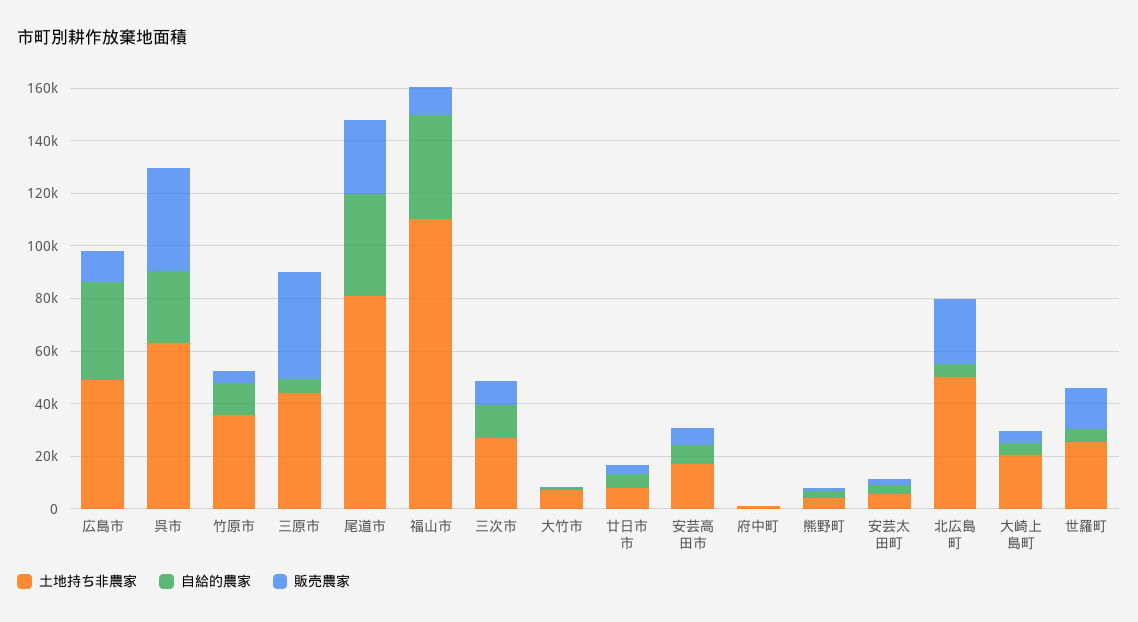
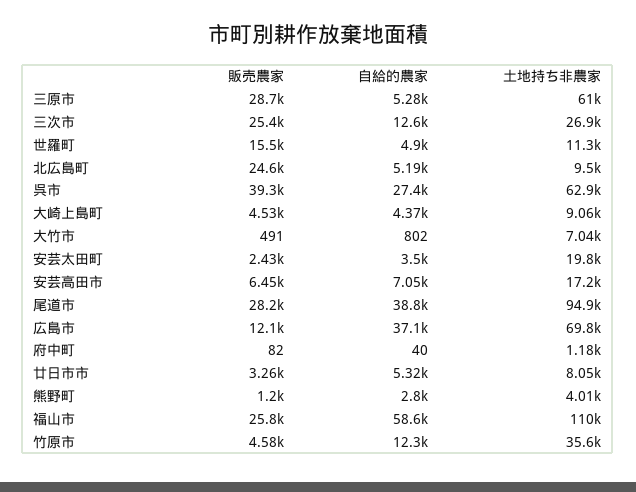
土地持ち非農家, 広島市: 50000 -> 69800
土地持ち非農家, 三原市: 45000 -> 61000
販売農家, 三原市: 40000 -> 28700
土地持ち非農家, 尾道市: 80000 -> 94900
自給的農家, 福山市: 40000 -> 58600
販売農家, 福山市: 10000 -> 25800
販売農家, 三次市: 10000 -> 25400
土地持ち非農家, 安芸太田町: 5000 -> 19800
土地持ち非農家, 北広島町: 50000 -> 9500
土地持ち非農家, 大崎上島町: 20000 -> 9060
土地持ち非農家, 世羅町: 25000 -> 11300

